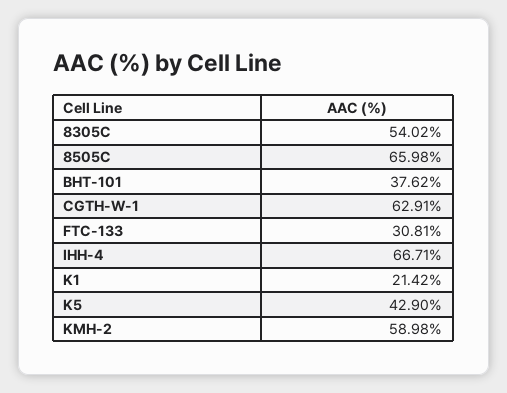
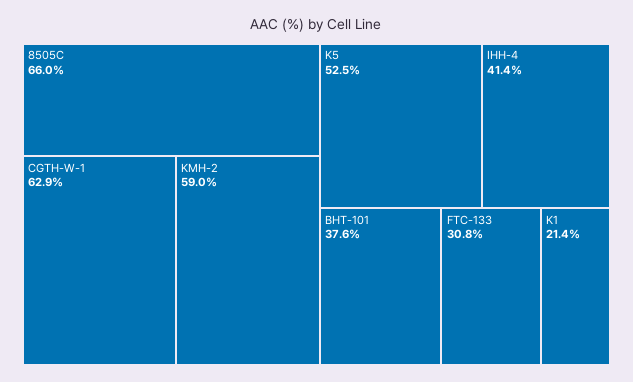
8305C: 54.02 -> none
IHH-4: 66.71 -> 41.4
K5: 42.9 -> 52.5

